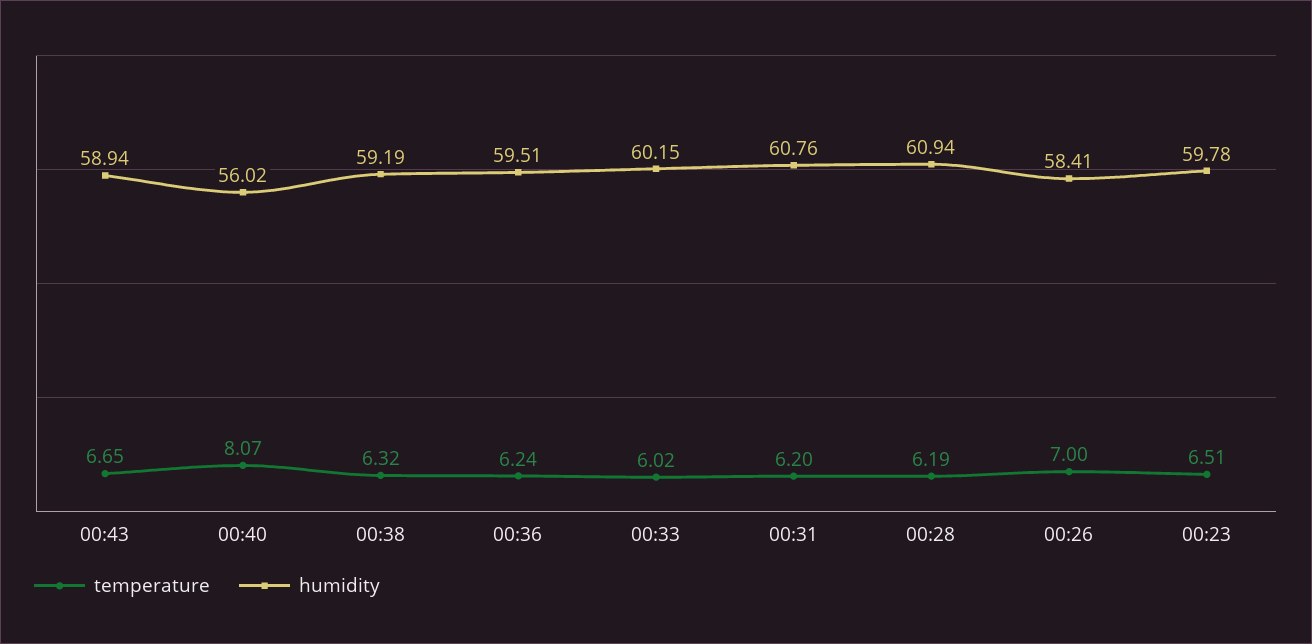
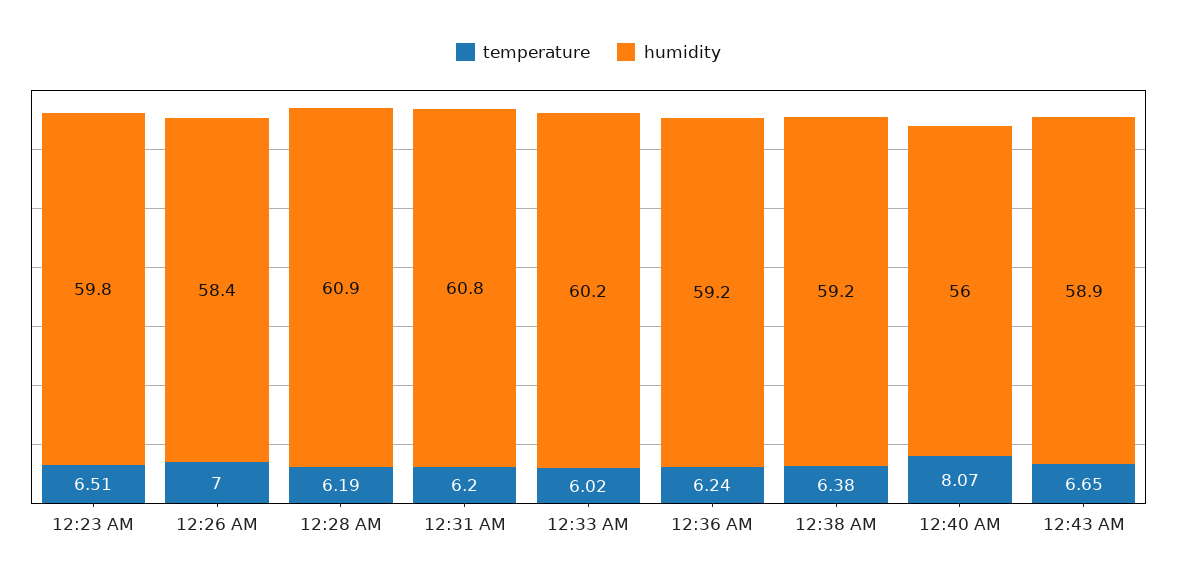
temperature, 00:38: 6.32 -> 6.38
humidity, 00:36: 59.51 -> 59.2

